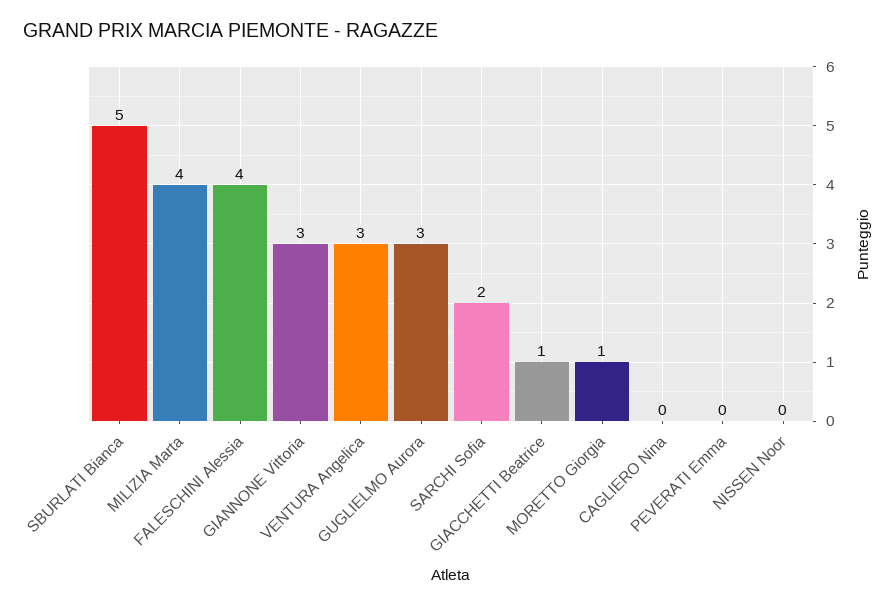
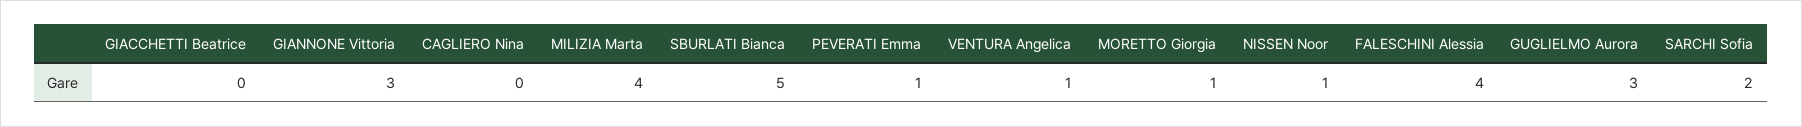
VENTURA Angelica: 3 -> 1
GIACCHETTI Beatrice: 1 -> 0
PEVERATI Emma: 0 -> 1
NISSEN Noor: 0 -> 1

